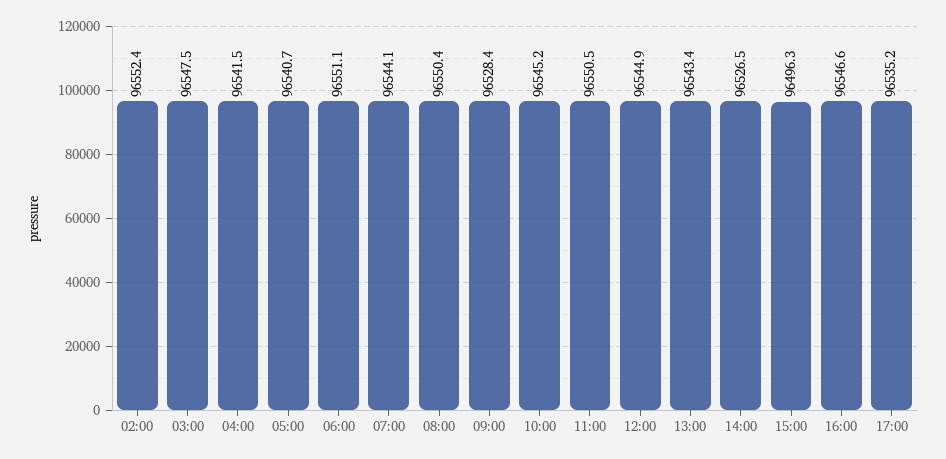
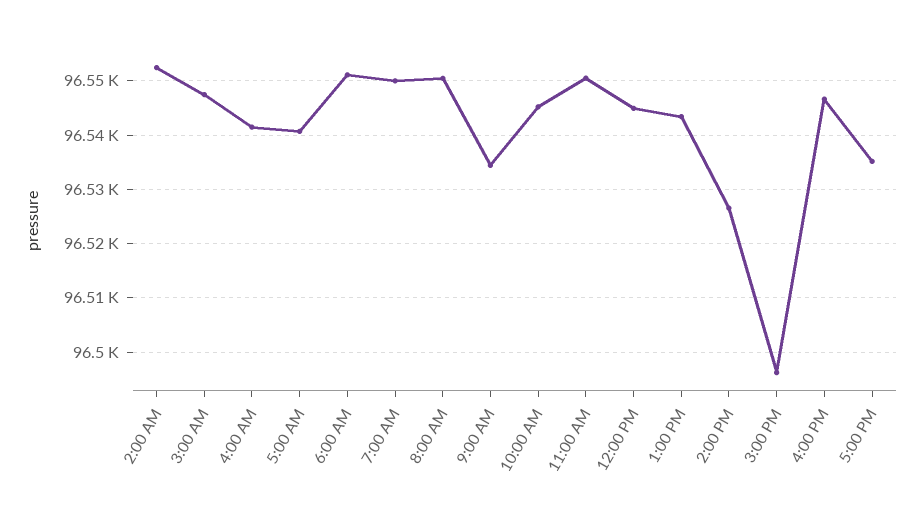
07:00: 96544.1 -> 96550
09:00: 96528.4 -> 96534

